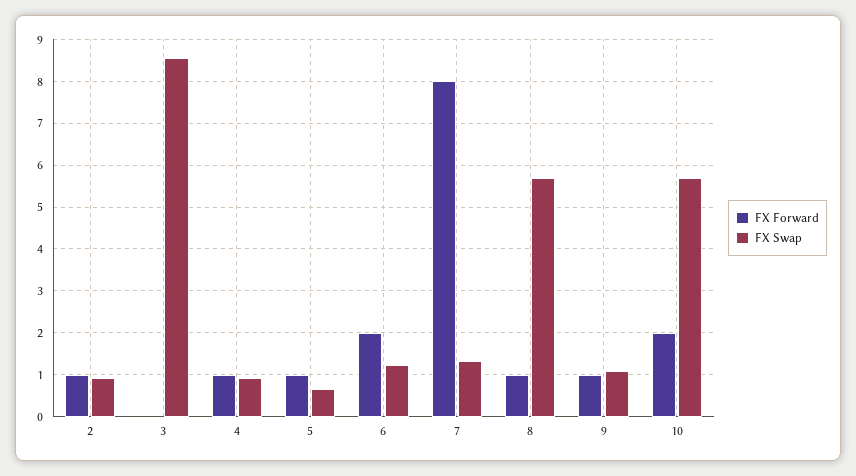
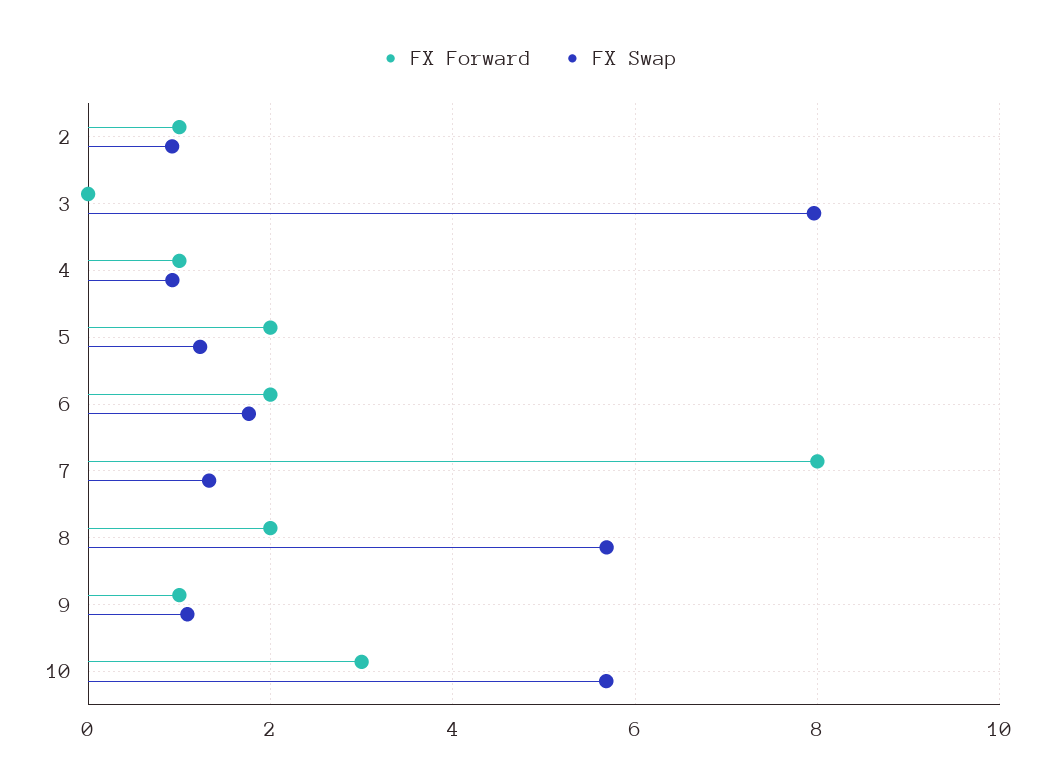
FX Swap, 3: 8.6 -> 8
FX Forward, 5: 1 -> 2
FX Swap, 5: 0.6 -> 1.2
FX Swap, 6: 1.2 -> 1.8
FX Forward, 8: 1 -> 2
FX Forward, 10: 2 -> 3

